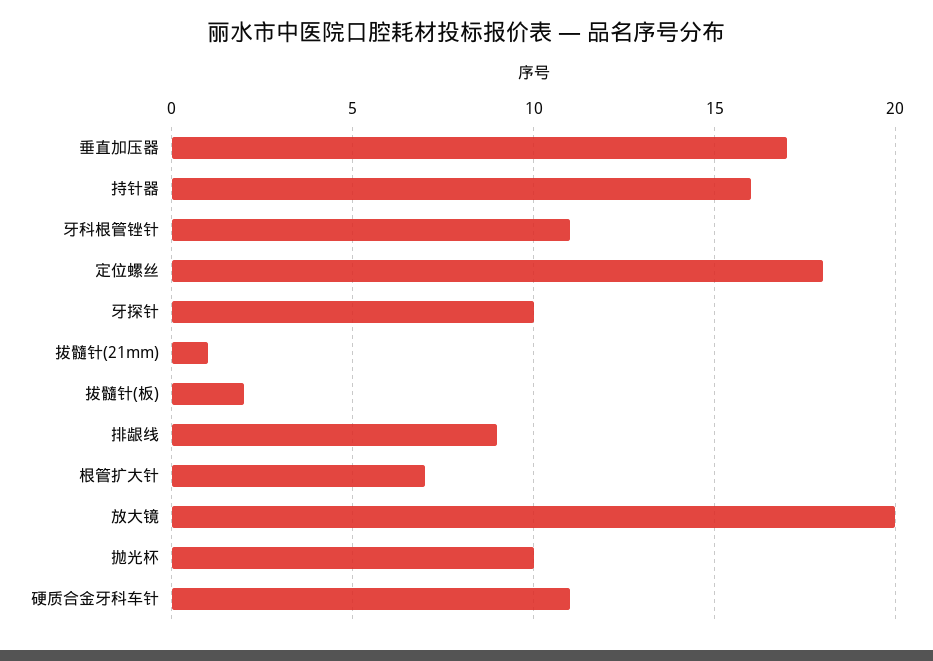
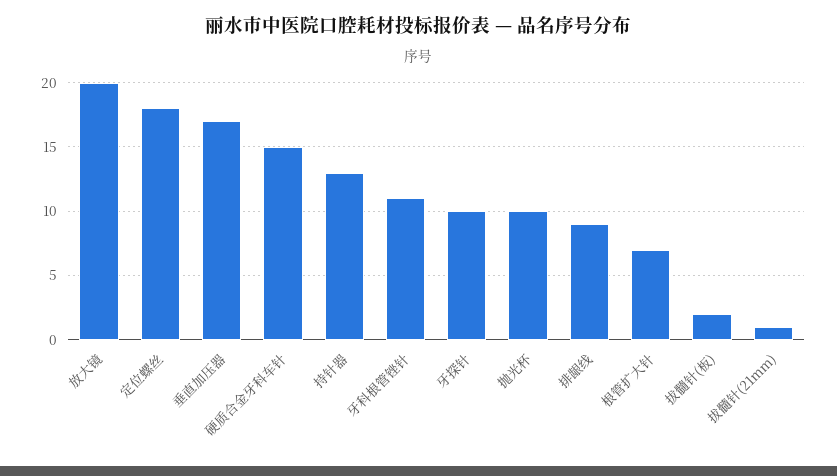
持针器: 16 -> 13
硬质合金牙科车针: 11 -> 15

